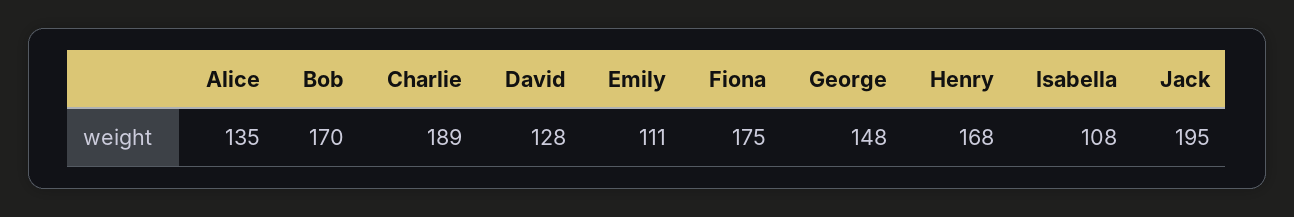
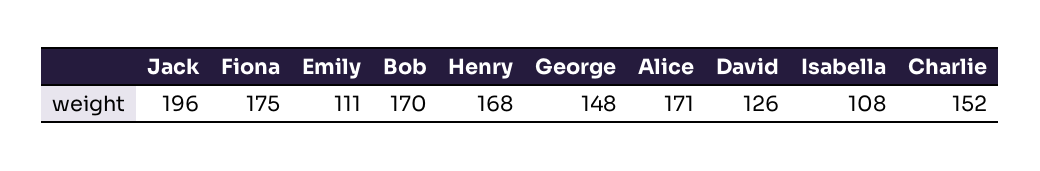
Alice: 135 -> 171
Charlie: 189 -> 152
David: 128 -> 126
Jack: 195 -> 196

